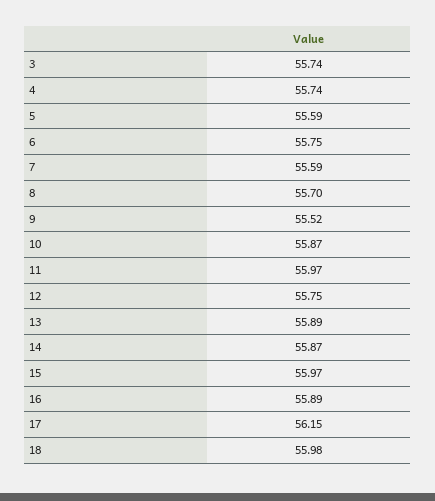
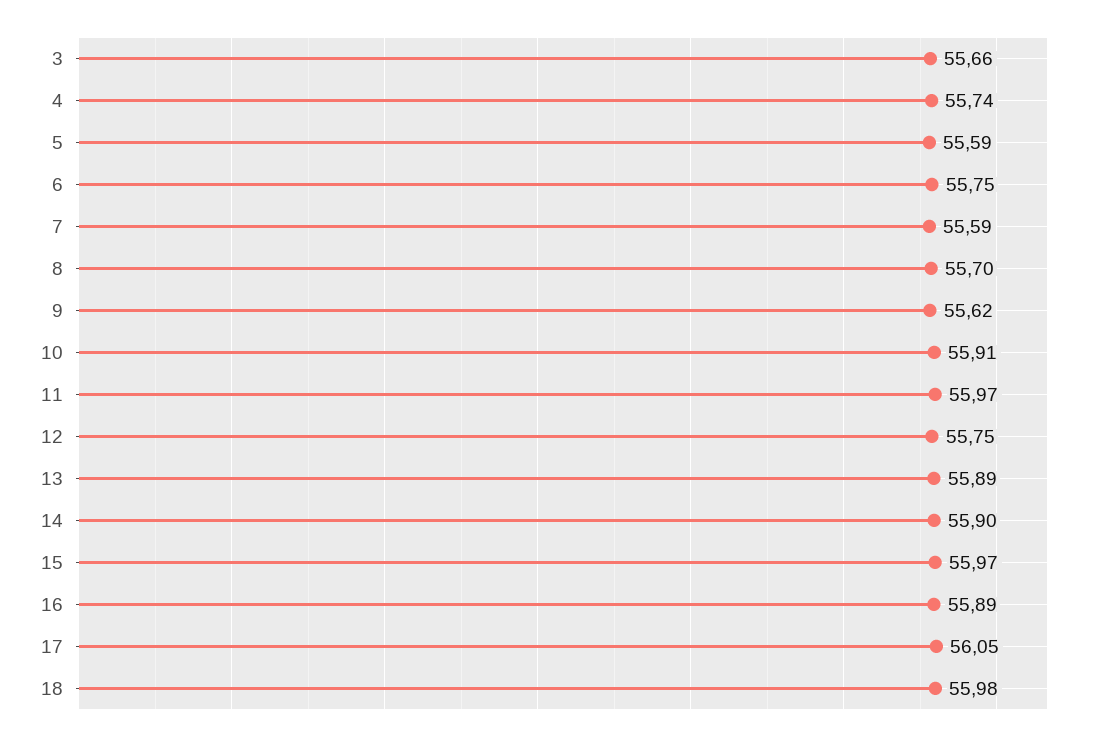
3: 55.74 -> 55.66
9: 55.52 -> 55.62
10: 55.87 -> 55.91
14: 55.87 -> 55.9
17: 56.15 -> 56.05

